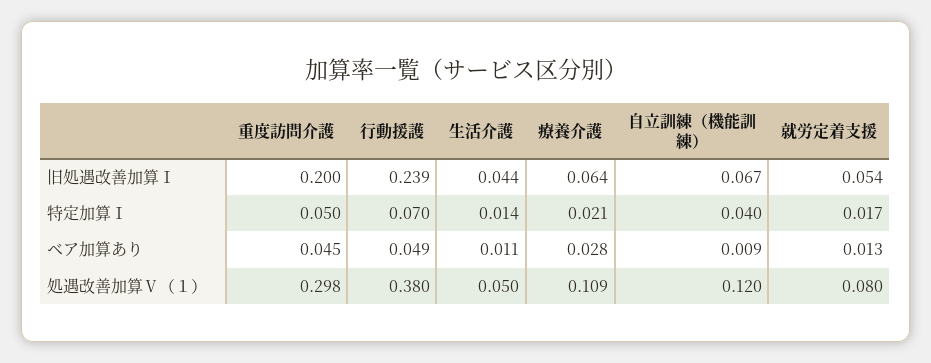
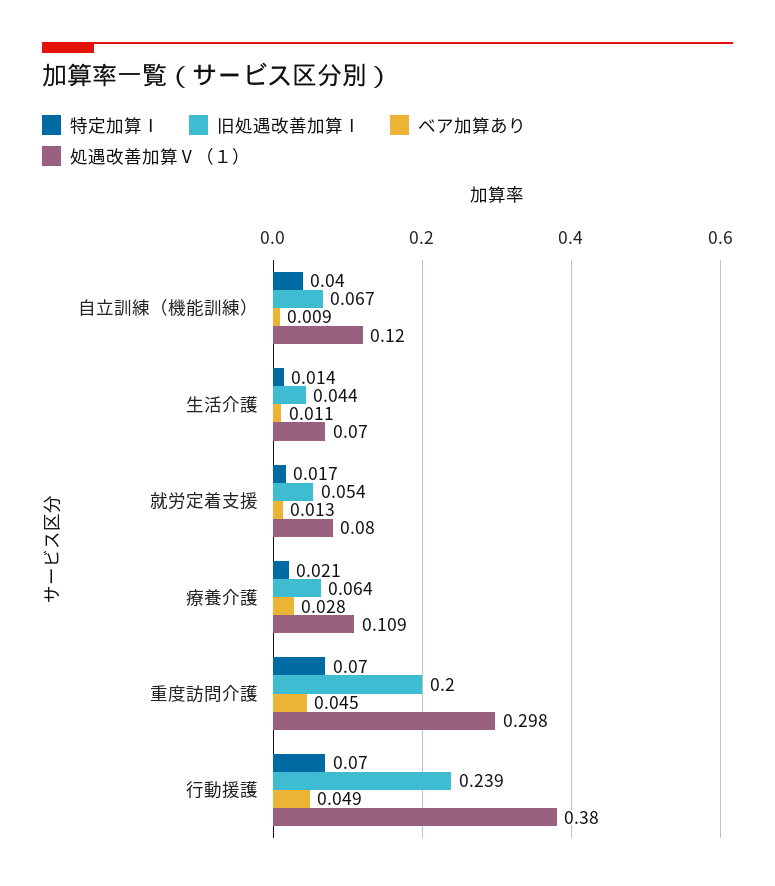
特定加算Ⅰ, 重度訪問介護: 0.05 -> 0.07
処遇改善加算Ⅴ（１）, 生活介護: 0.05 -> 0.07

